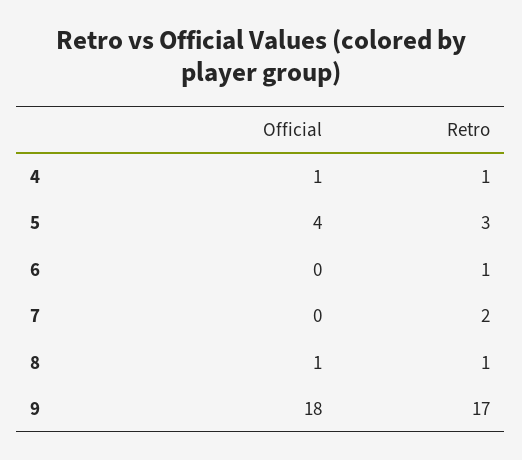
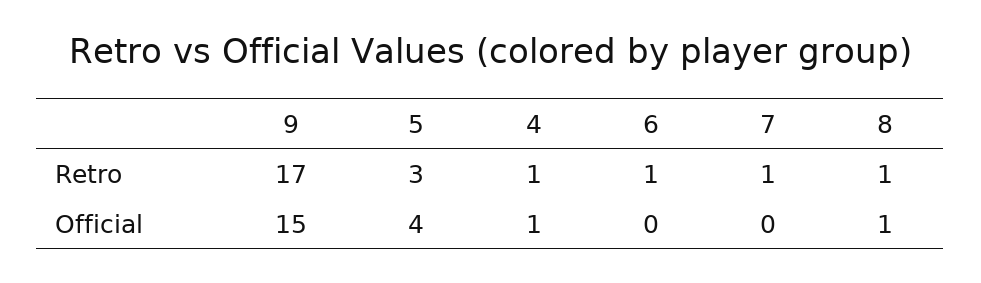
Retro, 7: 2 -> 1
Official, 9: 18 -> 15

